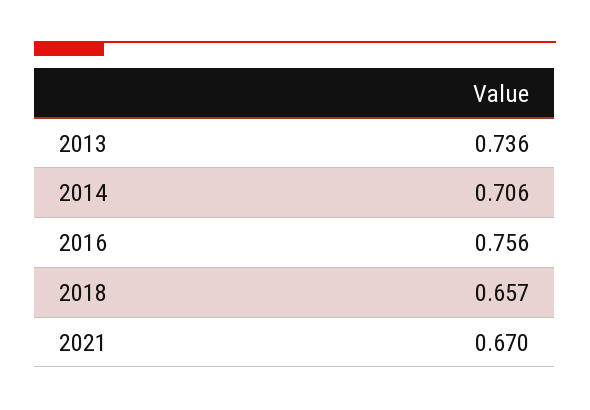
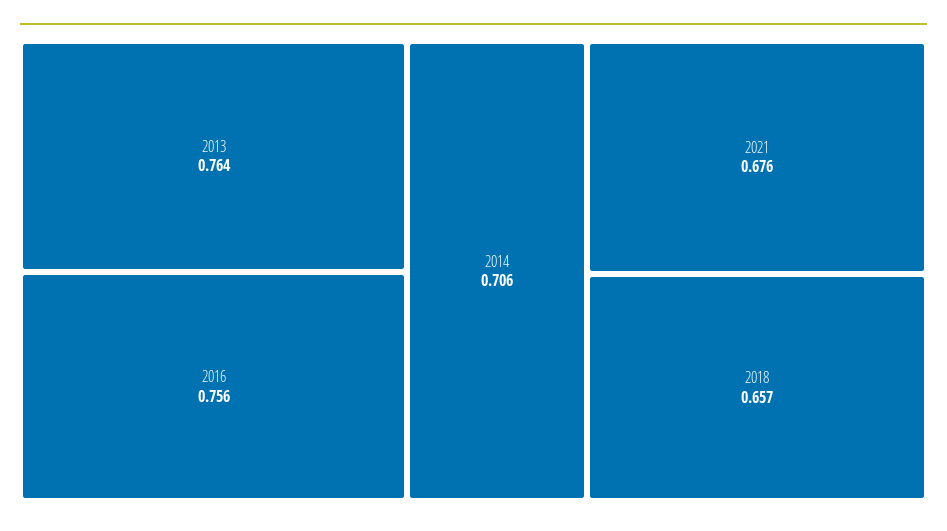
2013: 0.736 -> 0.764
2021: 0.67 -> 0.676

